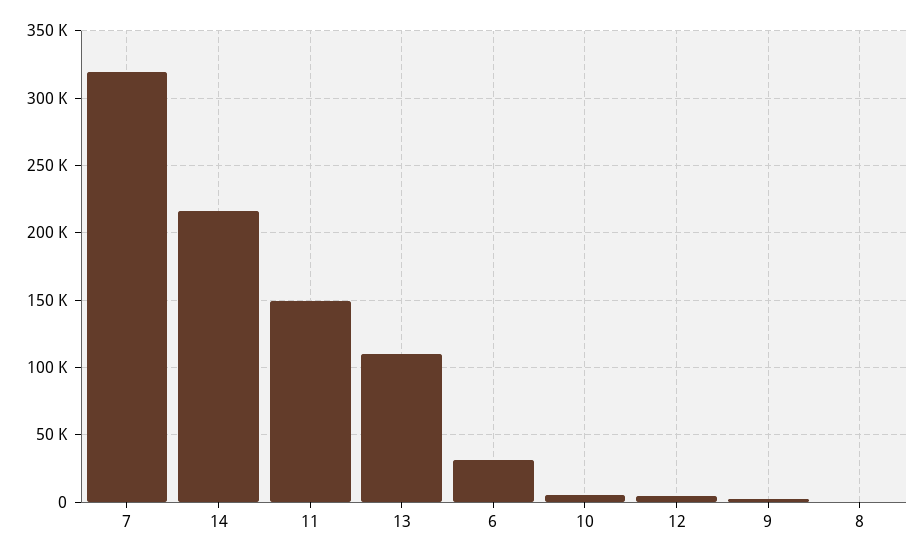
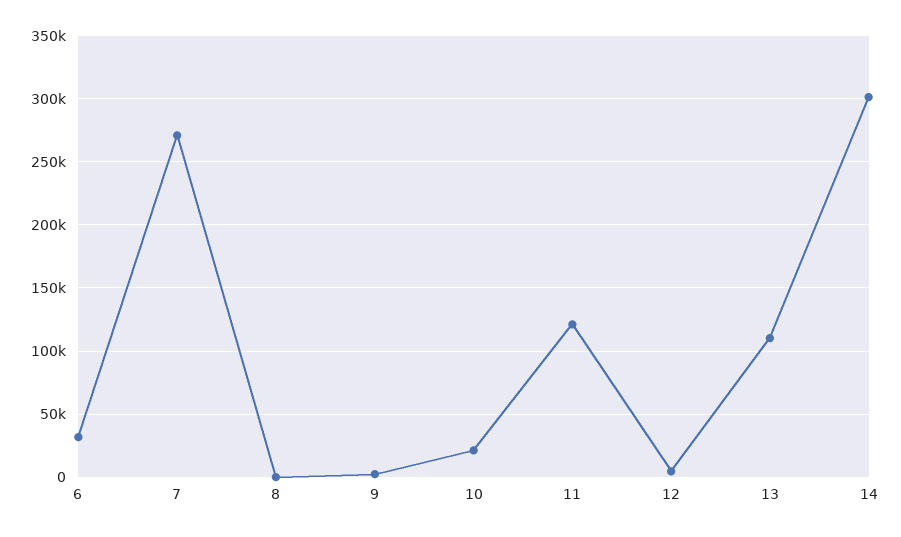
7: 320000 -> 270000
14: 215000 -> 300000
11: 150000 -> 120000
10: 5000 -> 20000

